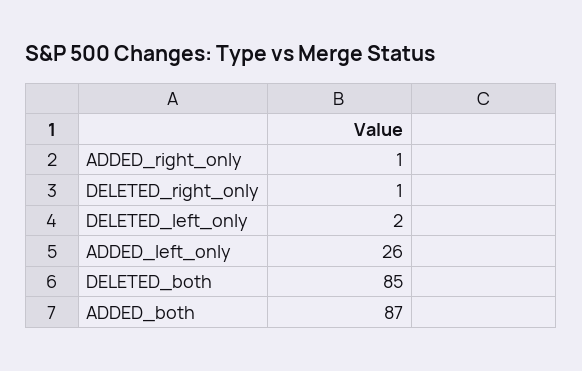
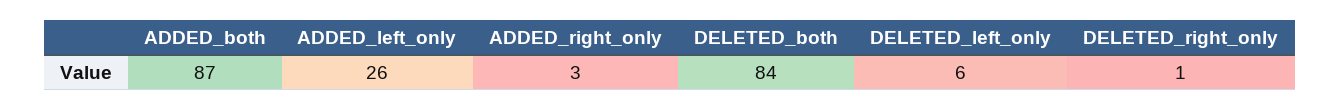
ADDED_right_only: 1 -> 3
DELETED_left_only: 2 -> 6
DELETED_both: 85 -> 84

